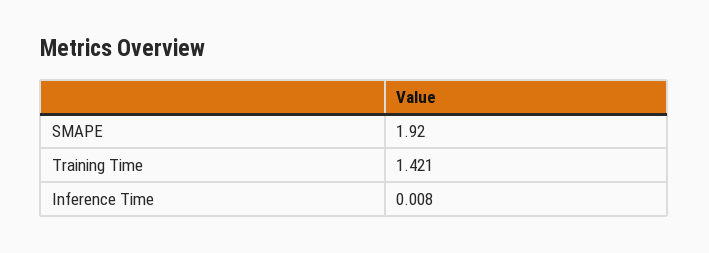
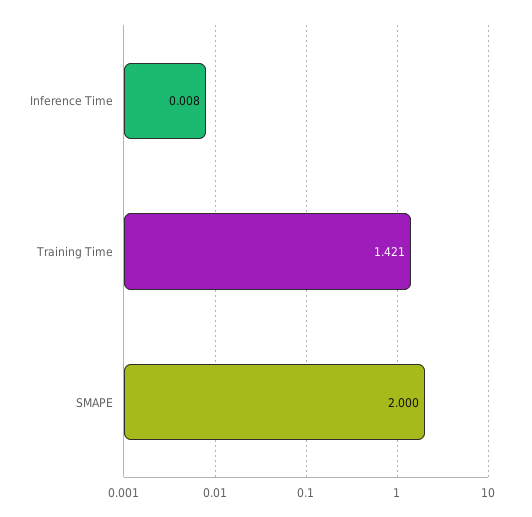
SMAPE: 1.92 -> 2

